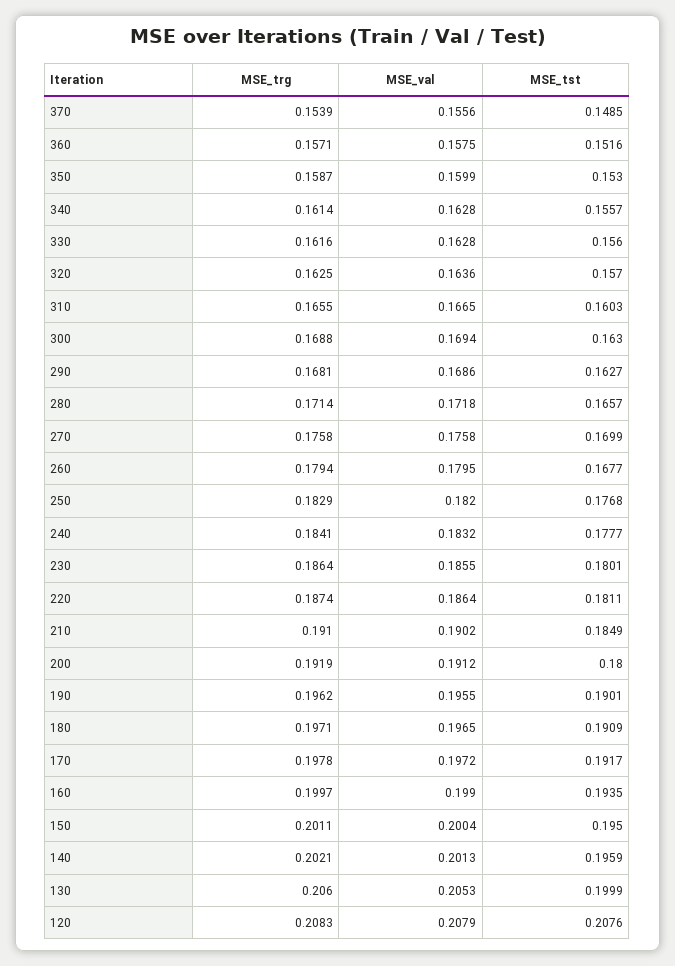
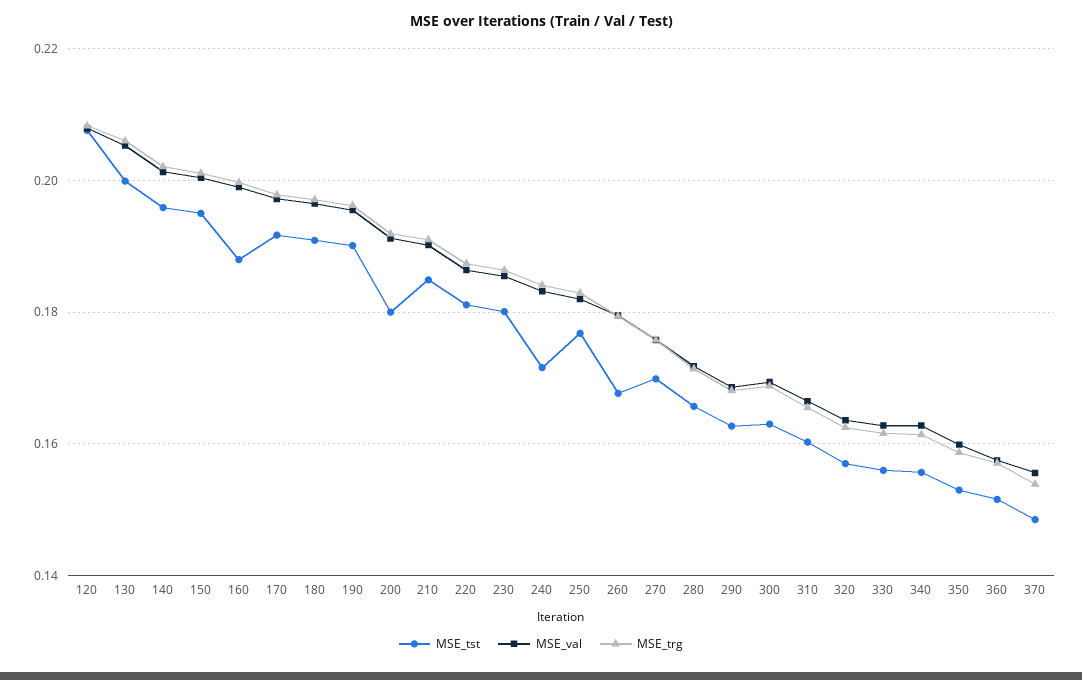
MSE_tst, 240: 0.1777 -> 0.172
MSE_tst, 160: 0.1935 -> 0.188

